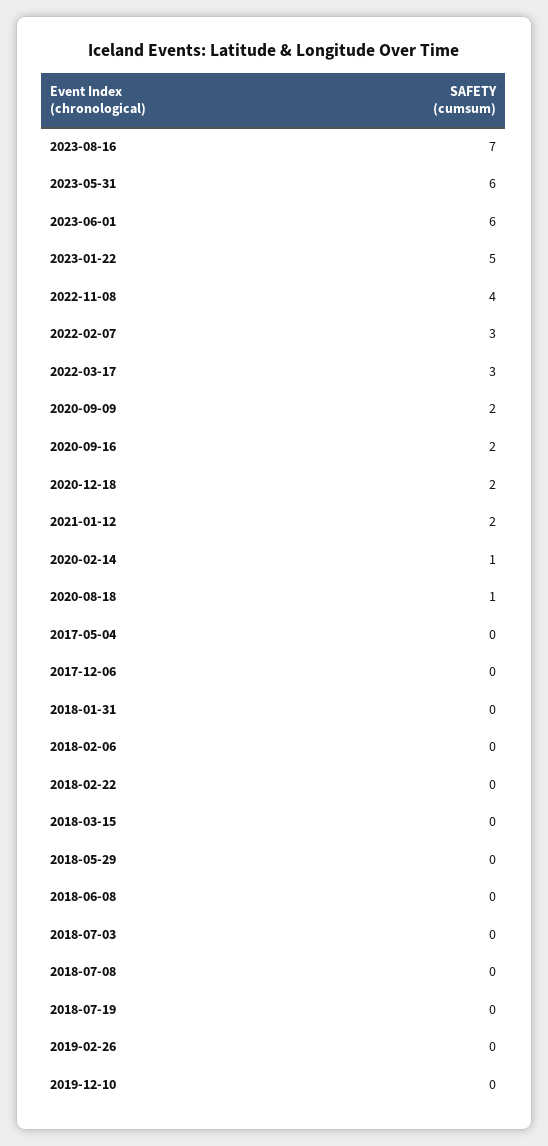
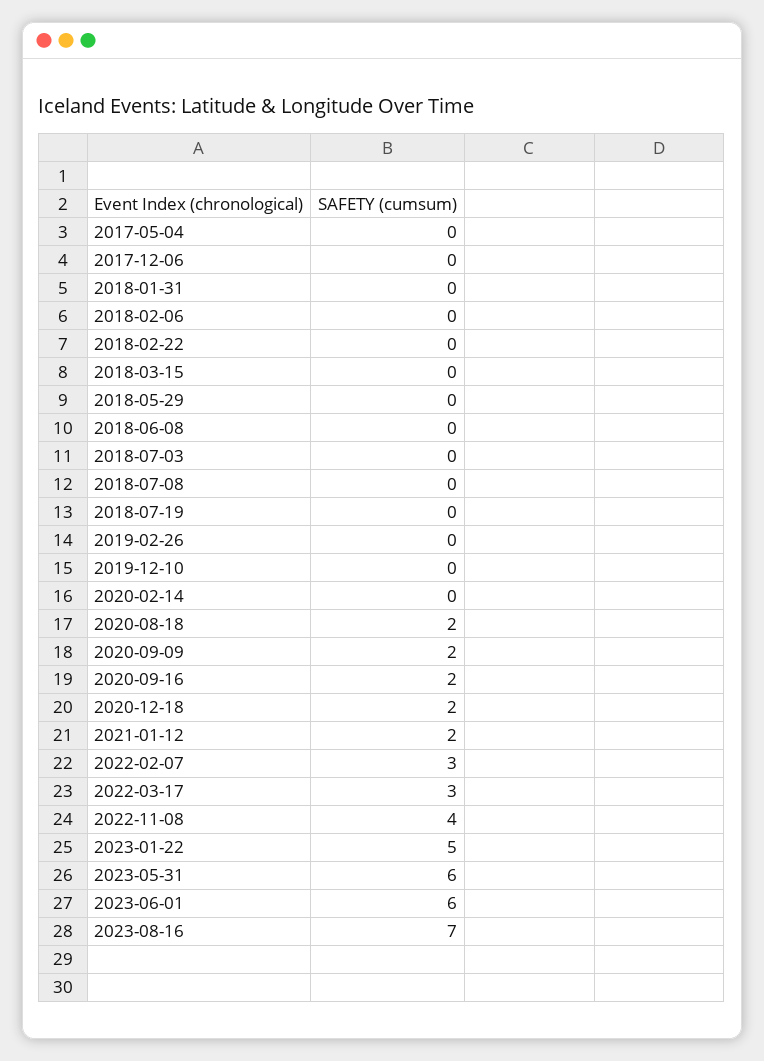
2020-02-14: 1 -> 0
2020-08-18: 1 -> 2

